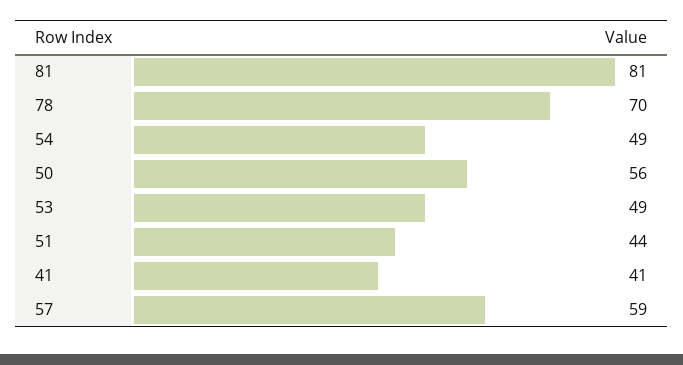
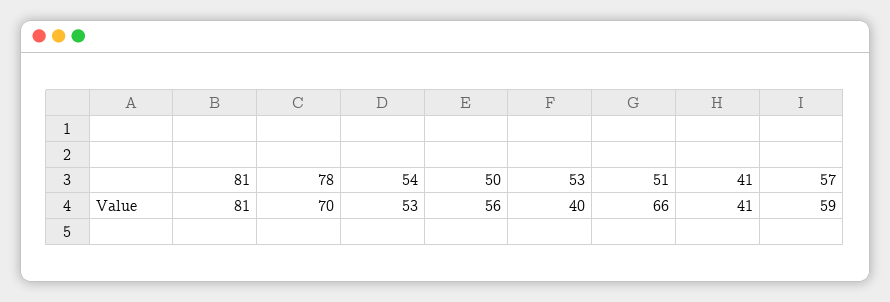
54: 49 -> 53
53: 49 -> 40
51: 44 -> 66

